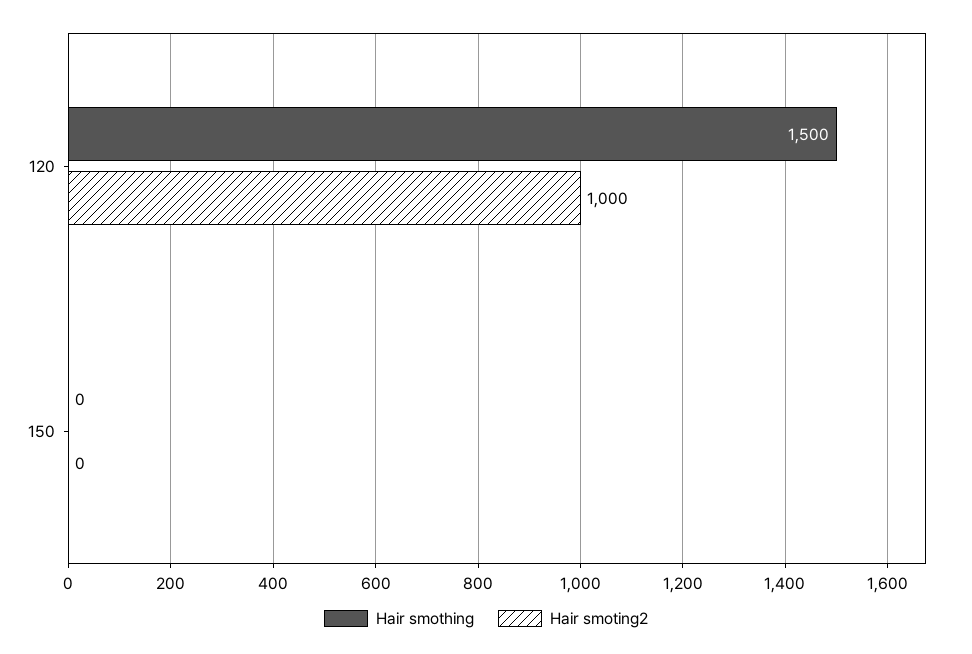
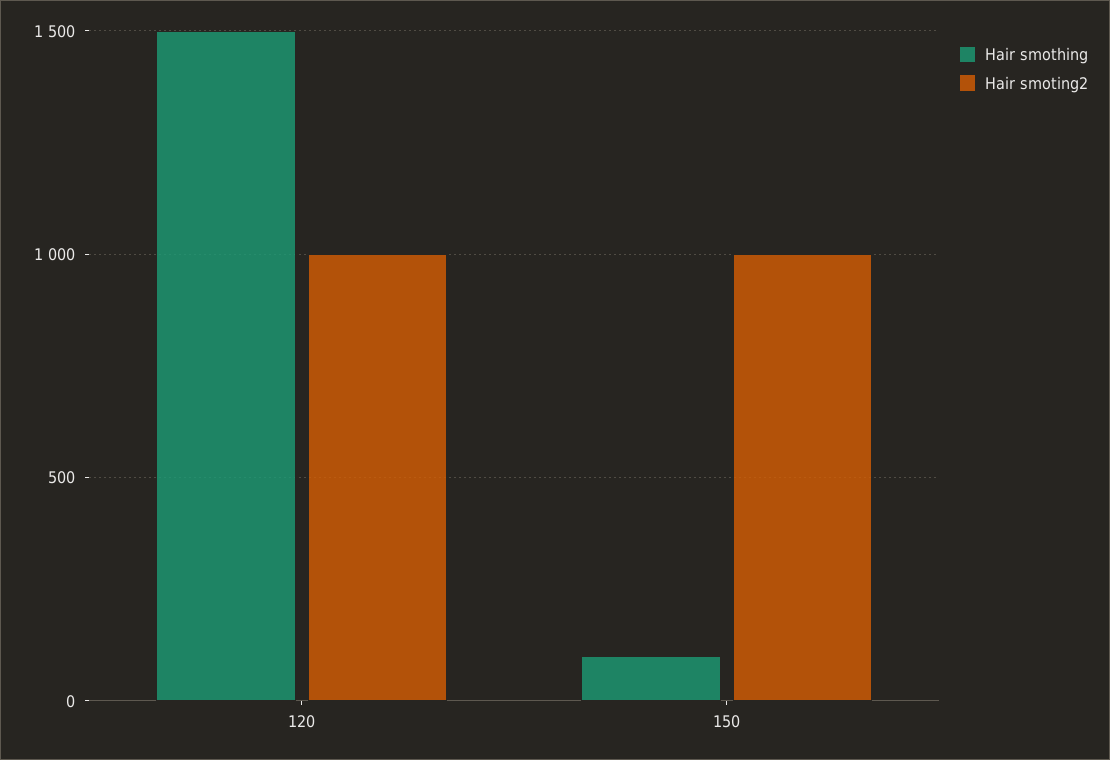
Hair smothing, 150: 0 -> 100
Hair smoting2, 150: 0 -> 1000

